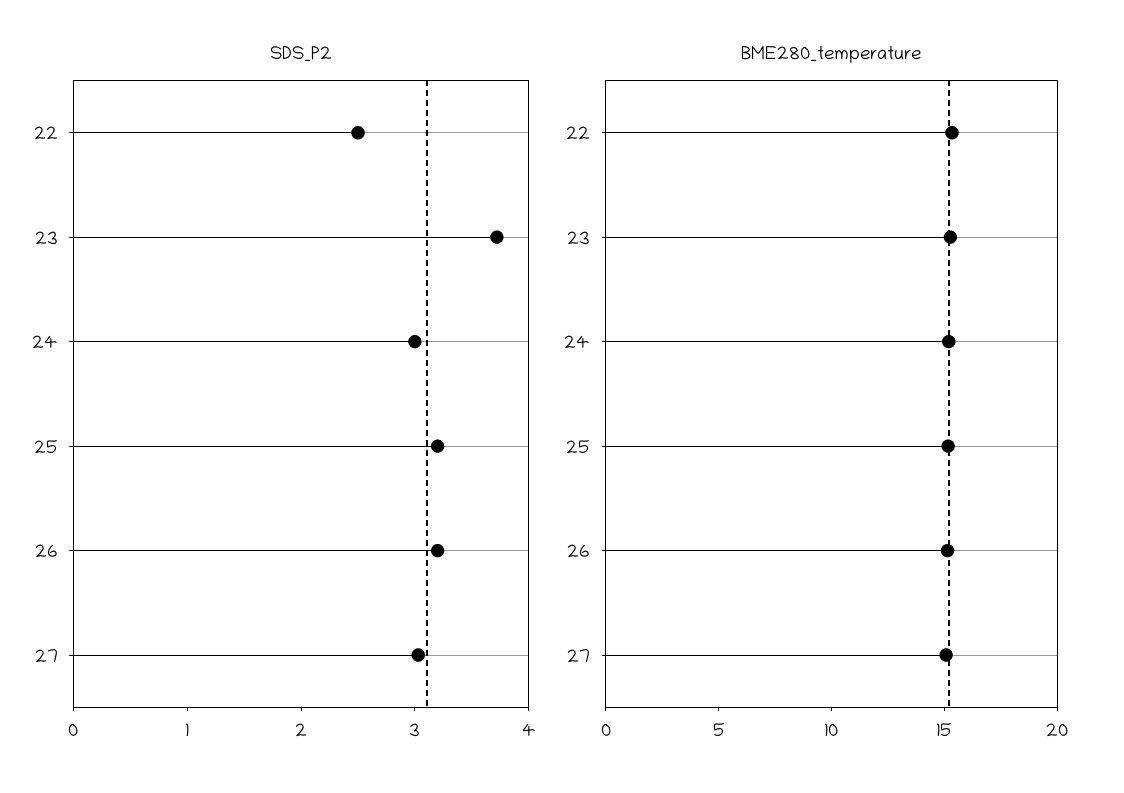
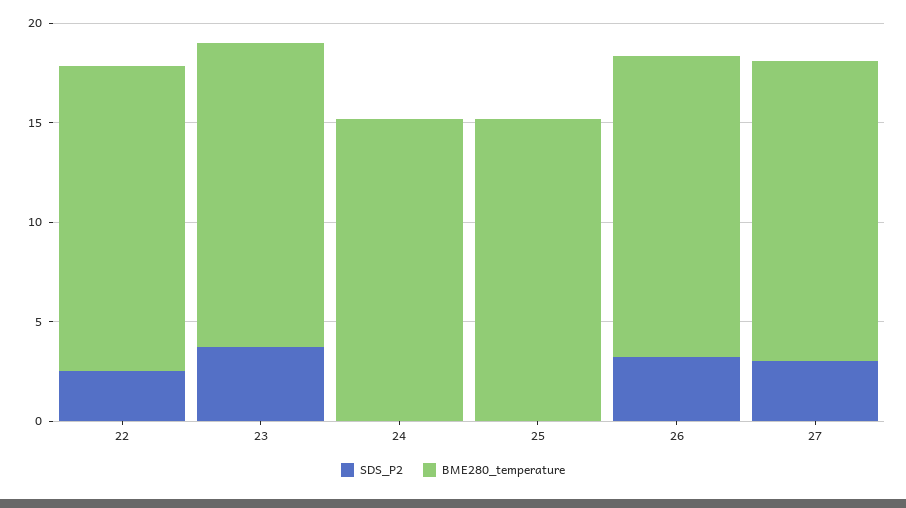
SDS_P2, 24: 3 -> 0
SDS_P2, 25: 3.2 -> 0

